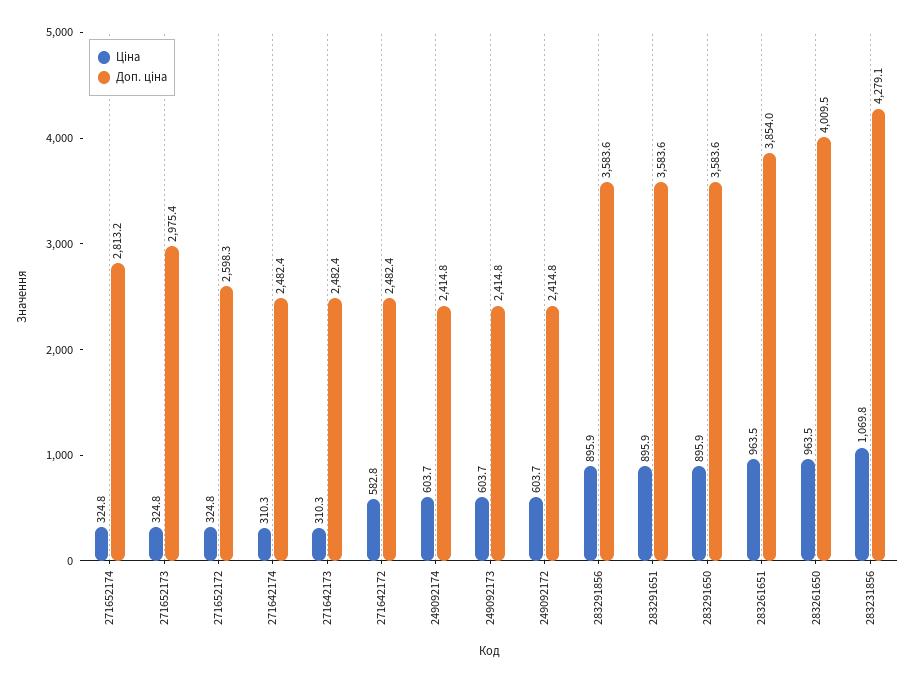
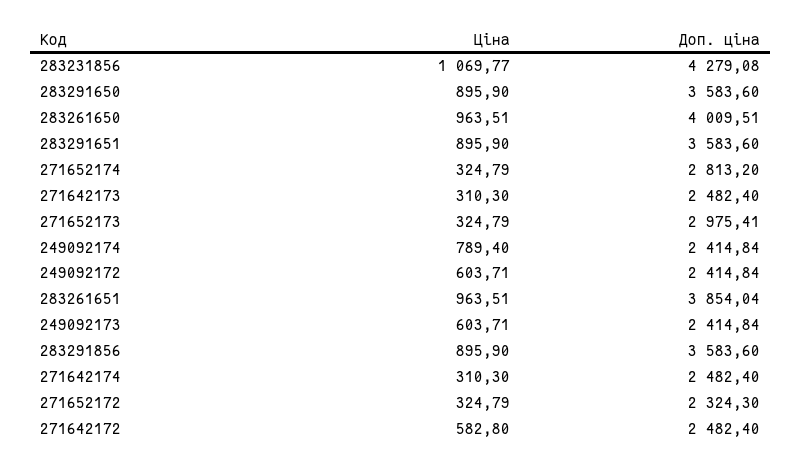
Доп. ціна, 271652172: 2598.3 -> 2324.3
Ціна, 249092174: 603.7 -> 789.4

